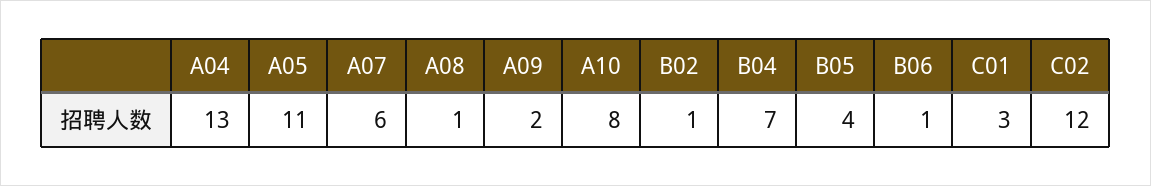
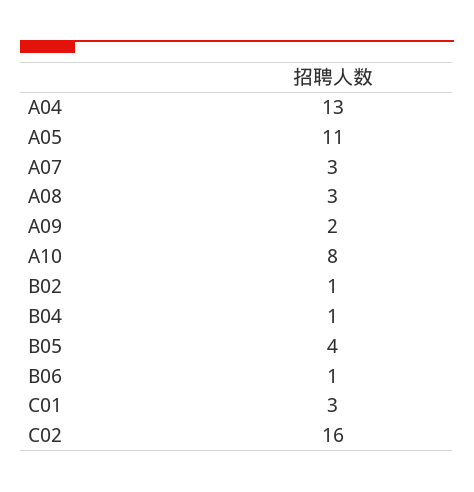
A07: 6 -> 3
A08: 1 -> 3
B04: 7 -> 1
C02: 12 -> 16

